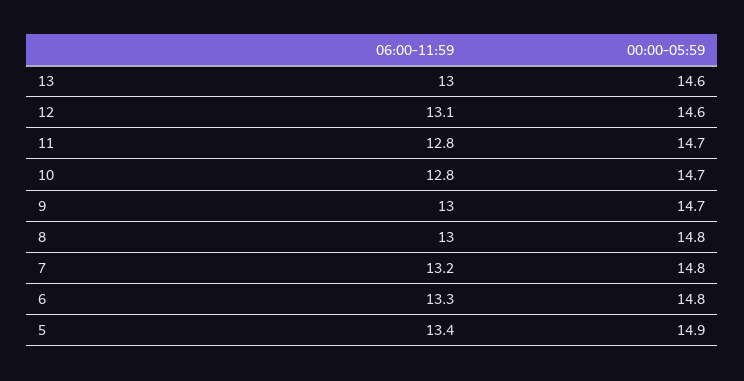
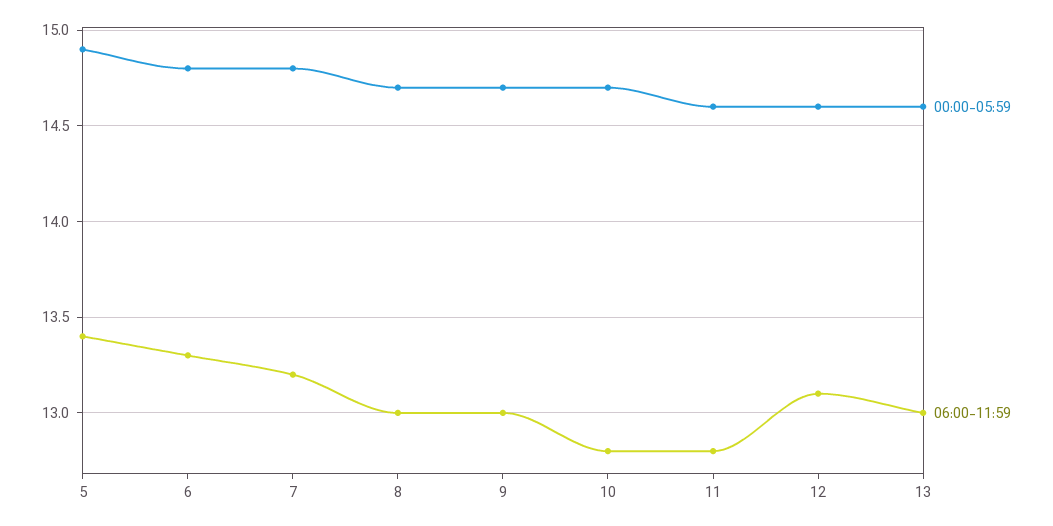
00:00-05:59, 11: 14.7 -> 14.6
00:00-05:59, 8: 14.8 -> 14.7

